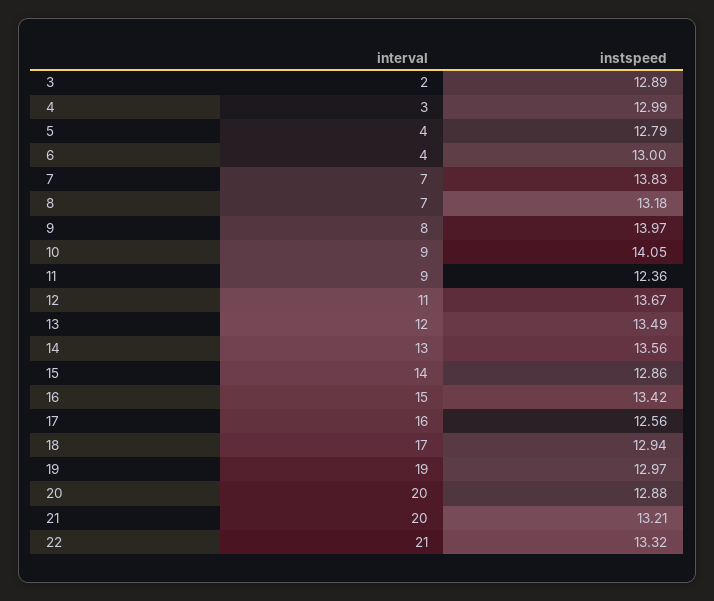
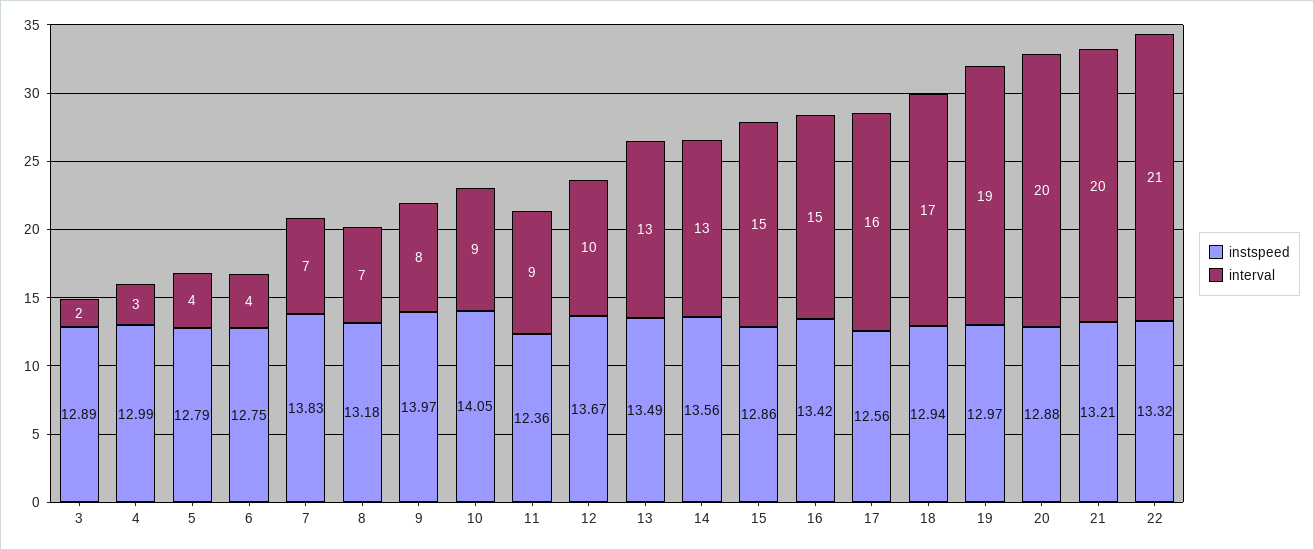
instspeed, 6: 13 -> 12.75
interval, 12: 11 -> 10
interval, 13: 12 -> 13
interval, 15: 14 -> 15

